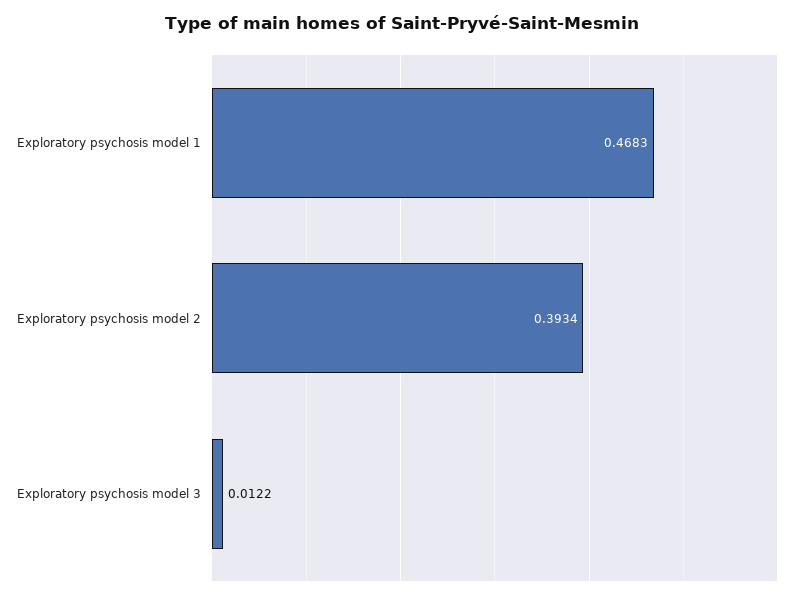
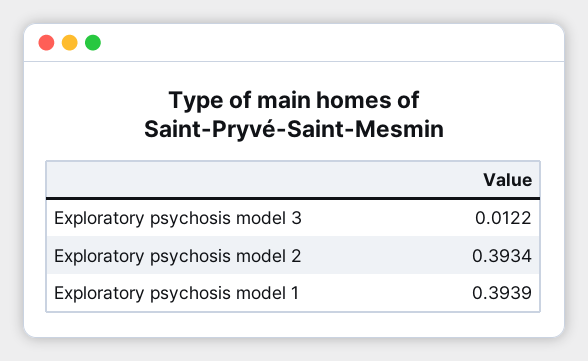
Exploratory psychosis model 1: 0.4683 -> 0.3939

